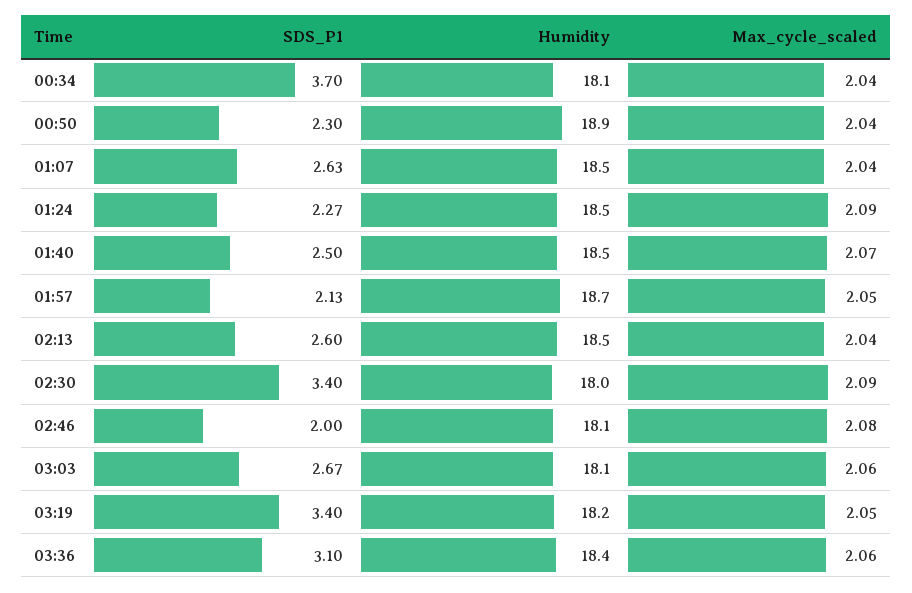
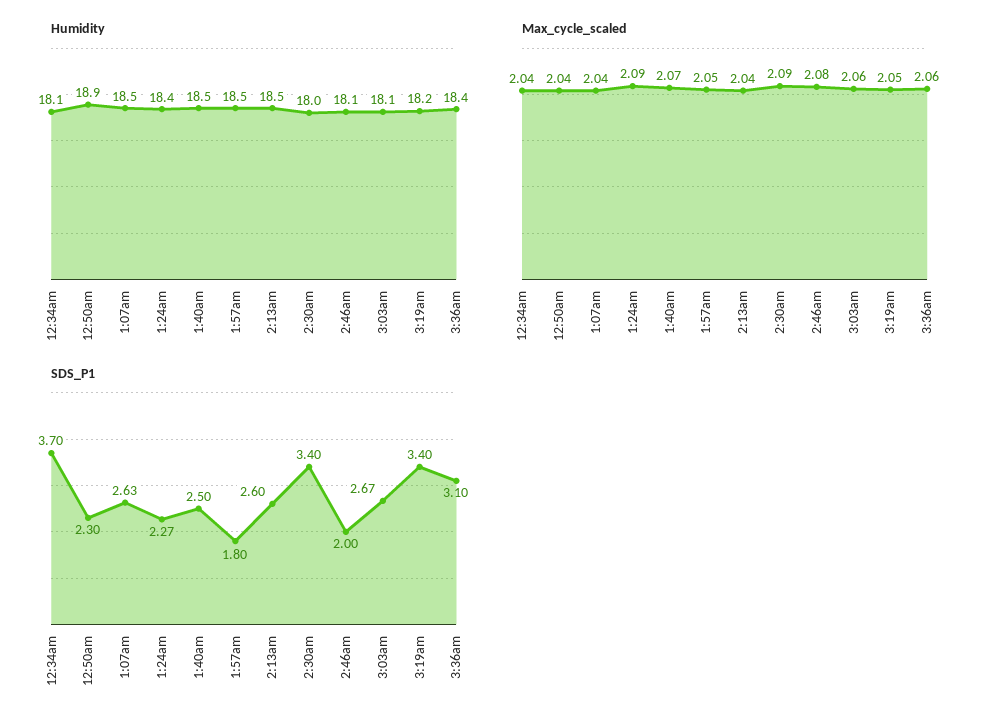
Humidity, 01:24: 18.5 -> 18.4
SDS_P1, 01:57: 2.13 -> 1.8
Humidity, 01:57: 18.7 -> 18.5

